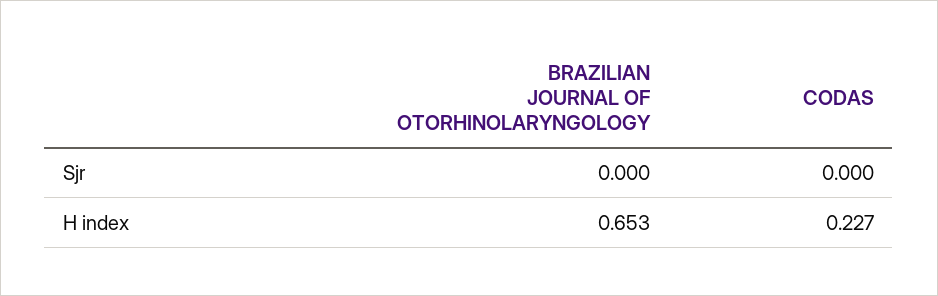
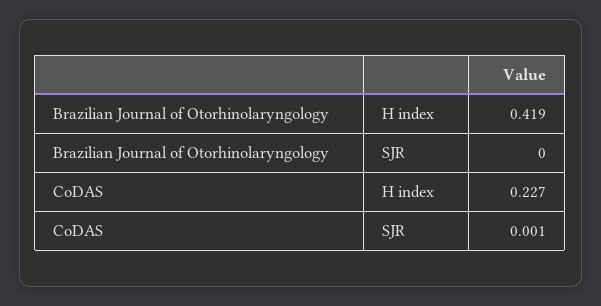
CODAS, Sjr: 0 -> 0.001
BRAZILIAN JOURNAL OF OTORHINOLARYNGOLOGY, H index: 0.653 -> 0.419

